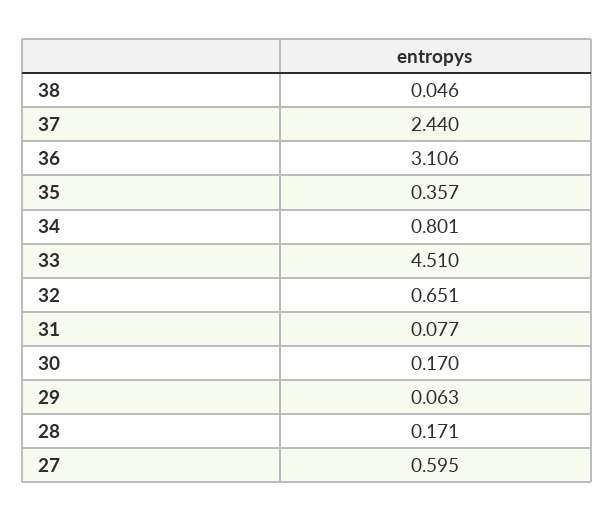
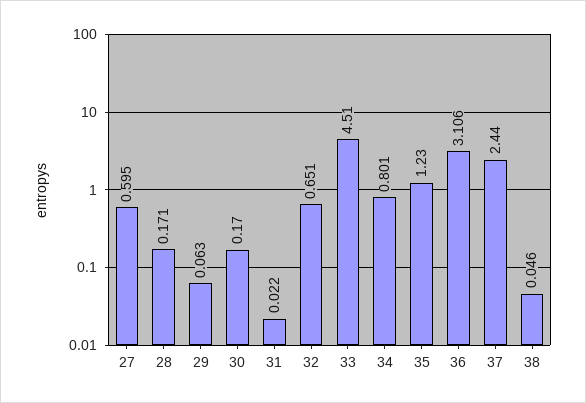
35: 0.357 -> 1.23
31: 0.077 -> 0.022

